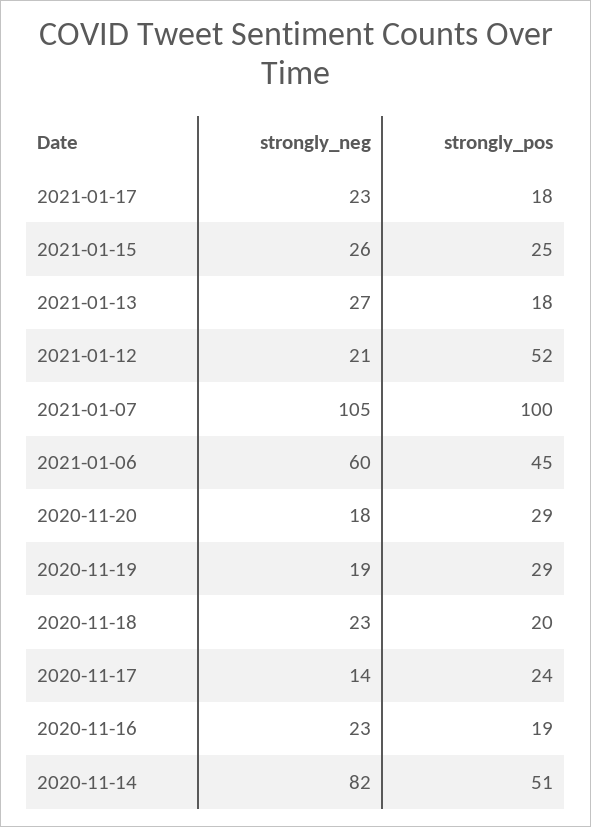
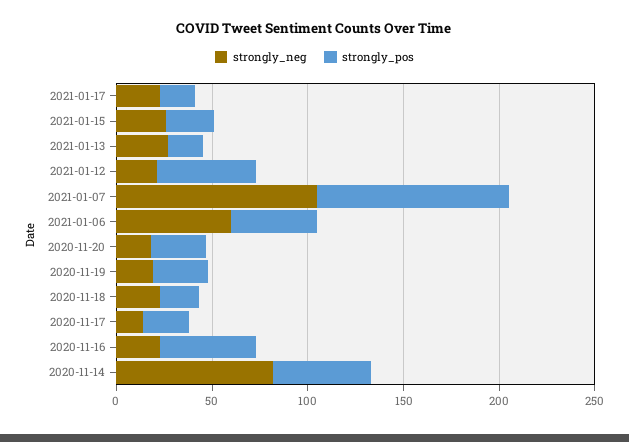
strongly_pos, 2020-11-16: 19 -> 50

